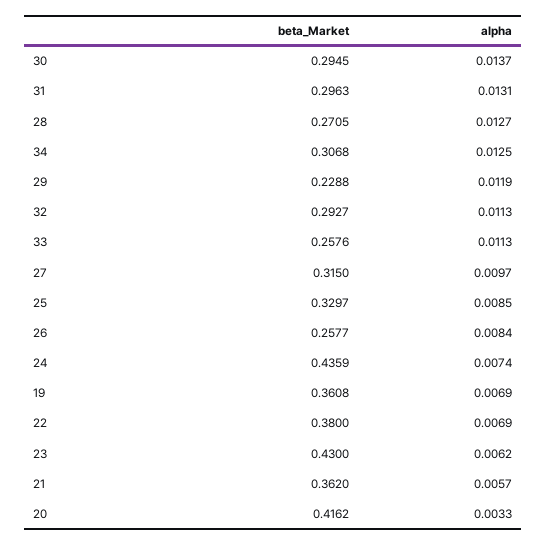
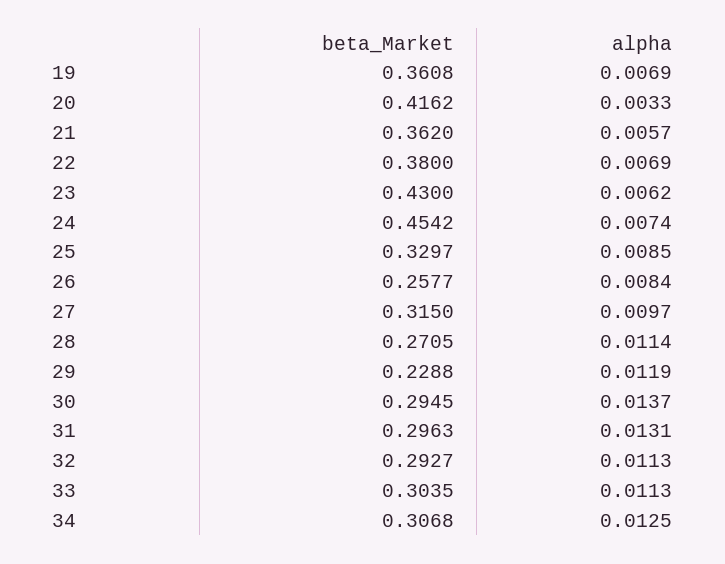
alpha, 28: 0.0127 -> 0.0114
beta_Market, 33: 0.2576 -> 0.3035
beta_Market, 24: 0.4359 -> 0.4542

